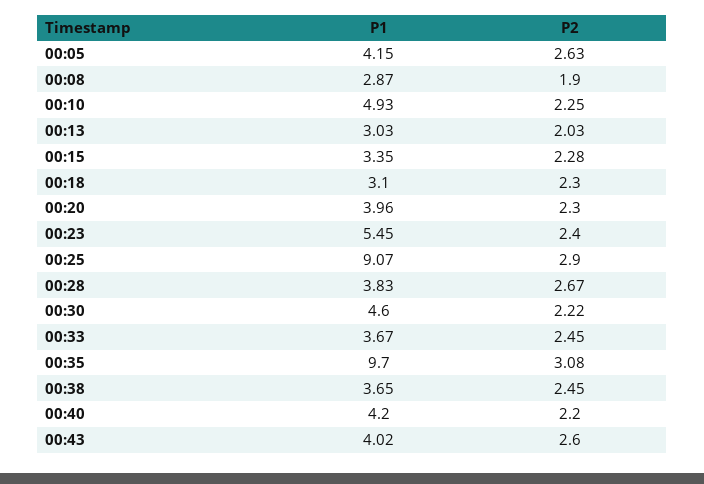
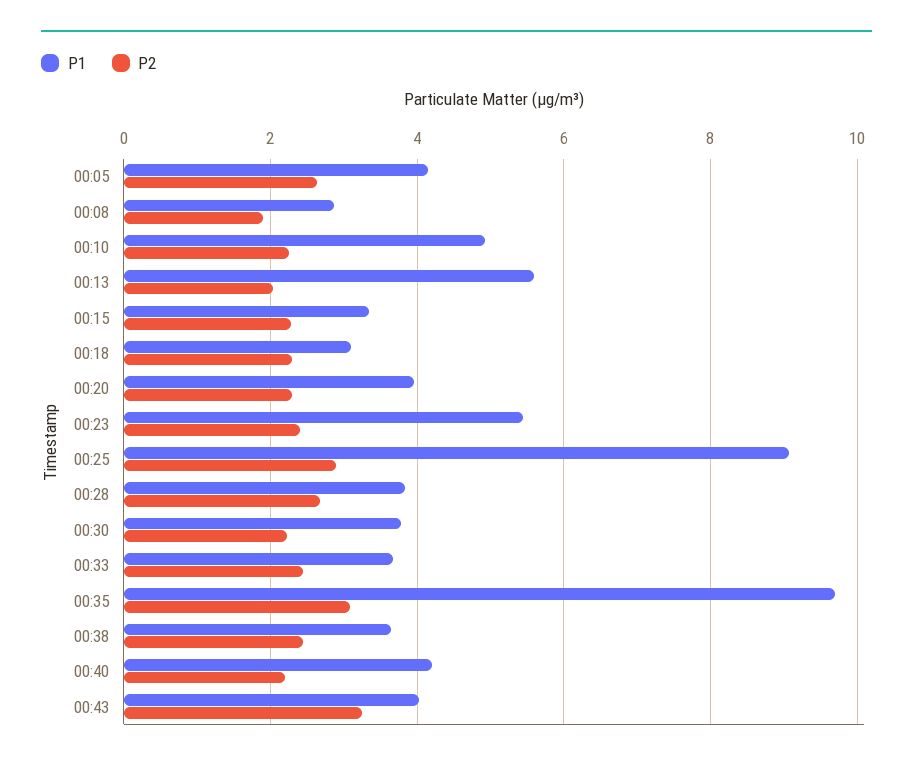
P1, 00:13: 3.03 -> 5.6
P1, 00:30: 4.6 -> 3.8
P2, 00:43: 2.6 -> 3.2

